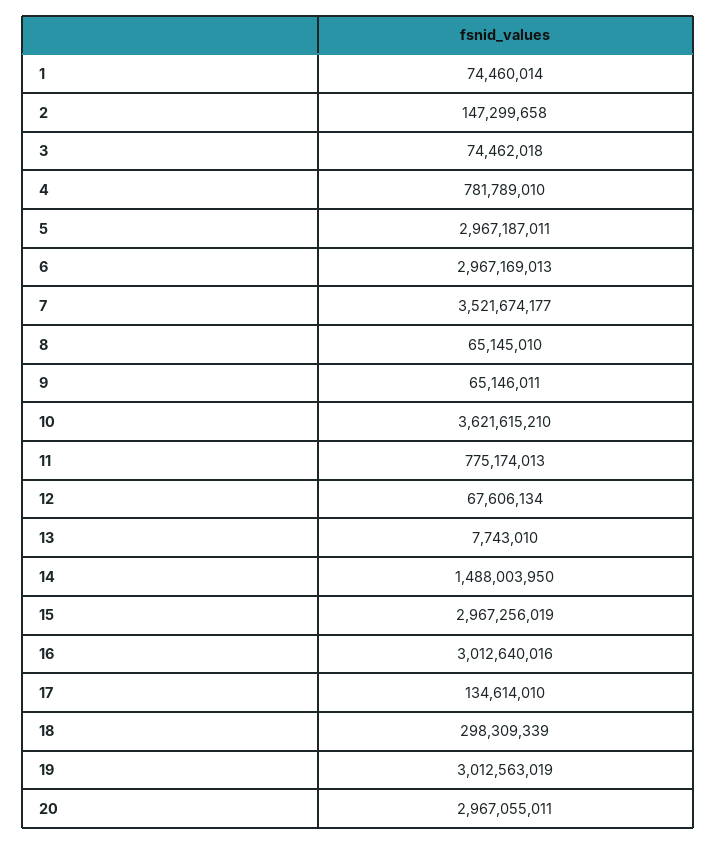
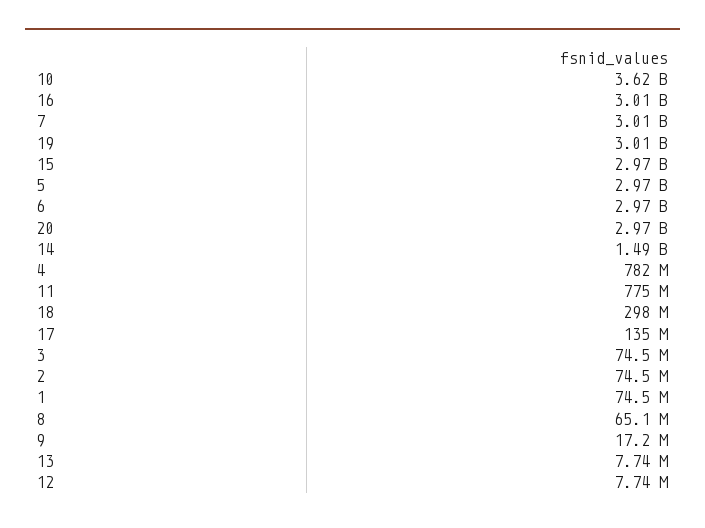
2: 147299658 -> 74500000
7: 3521674177 -> 3010000000
9: 65146011 -> 17200000
12: 67606134 -> 7740000

